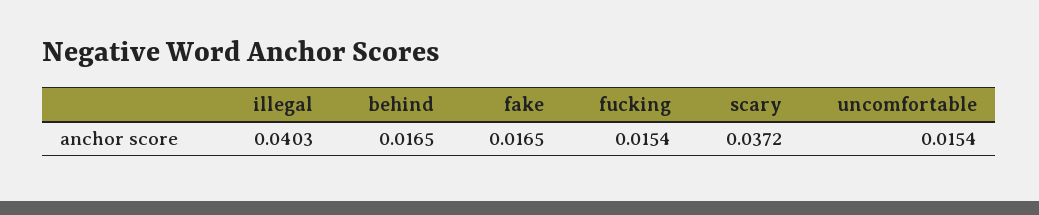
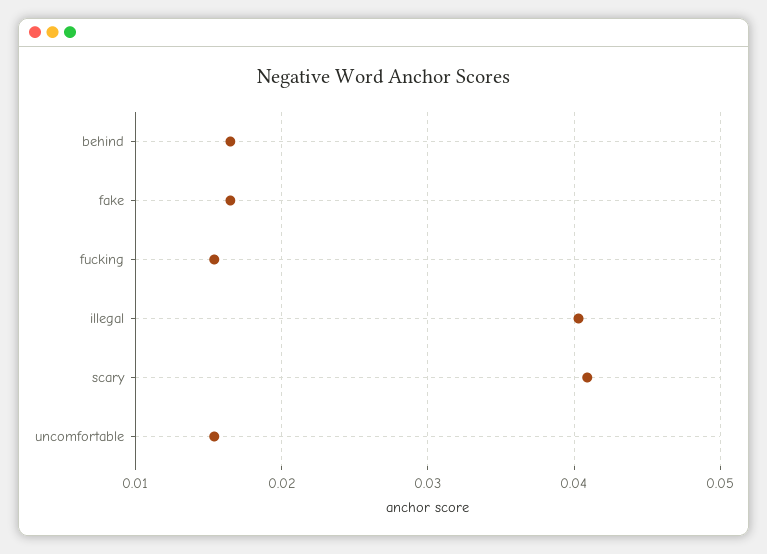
scary: 0.0372 -> 0.041

